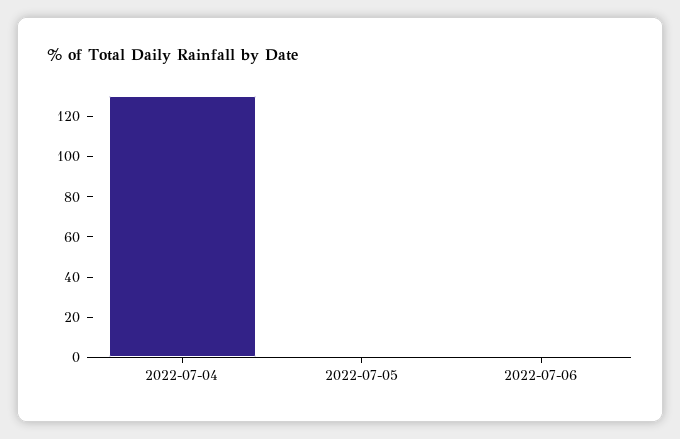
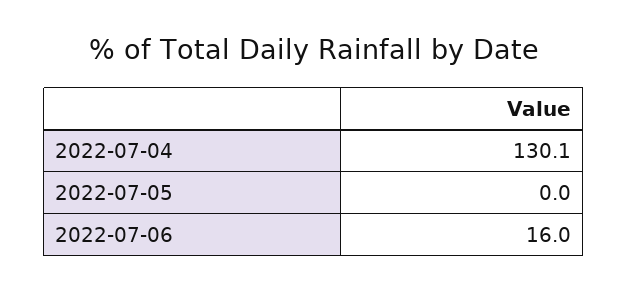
2022-07-06: 0 -> 16

